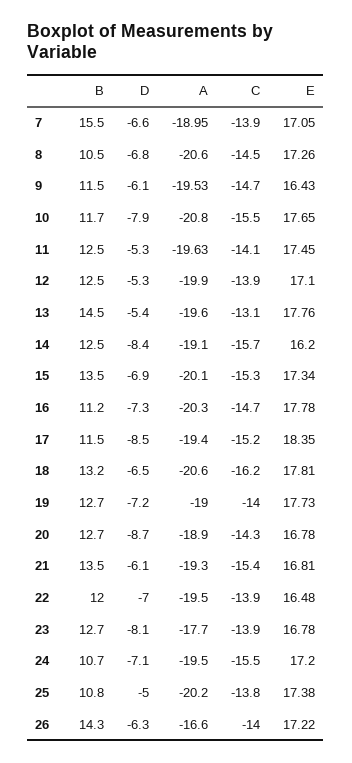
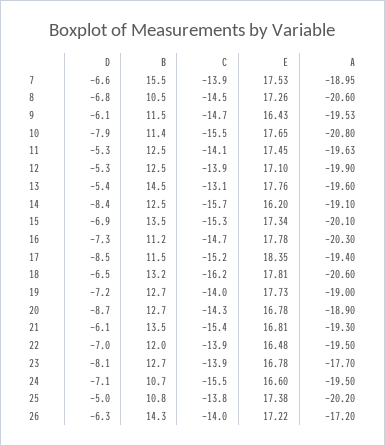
E, 7: 17.05 -> 17.53
B, 10: 11.7 -> 11.4
E, 24: 17.2 -> 16.6
A, 26: -16.6 -> -17.2

